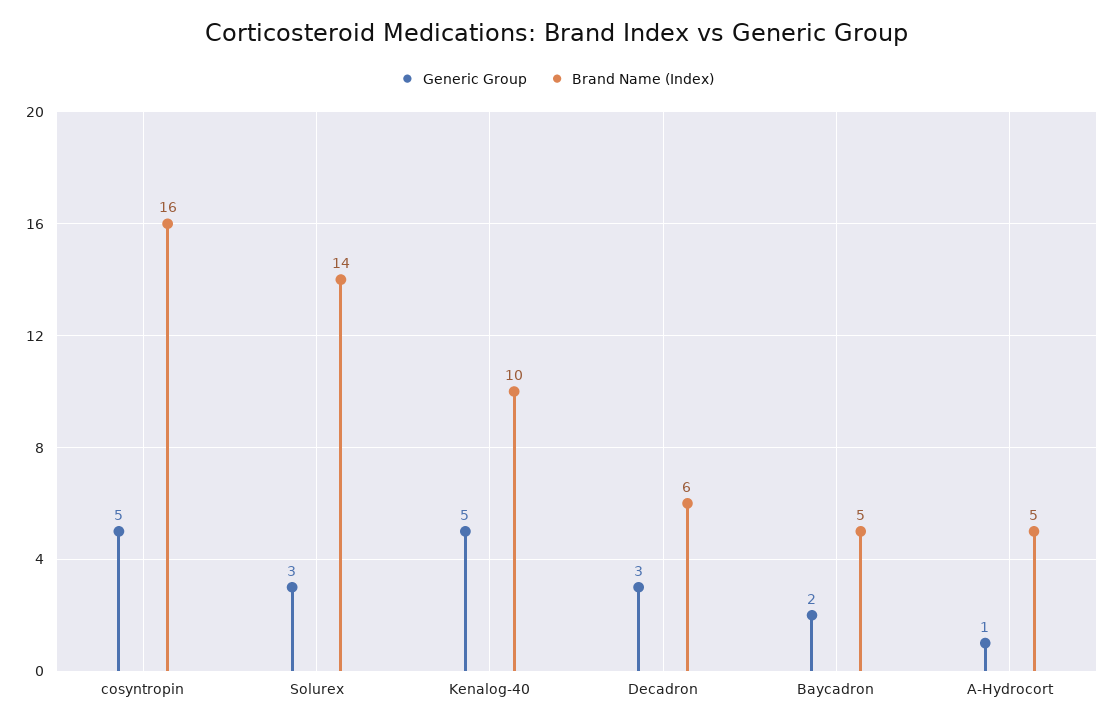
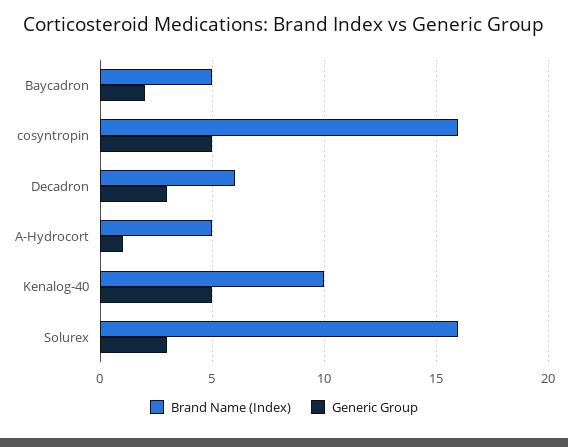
Brand Name (Index), Solurex: 14 -> 16

